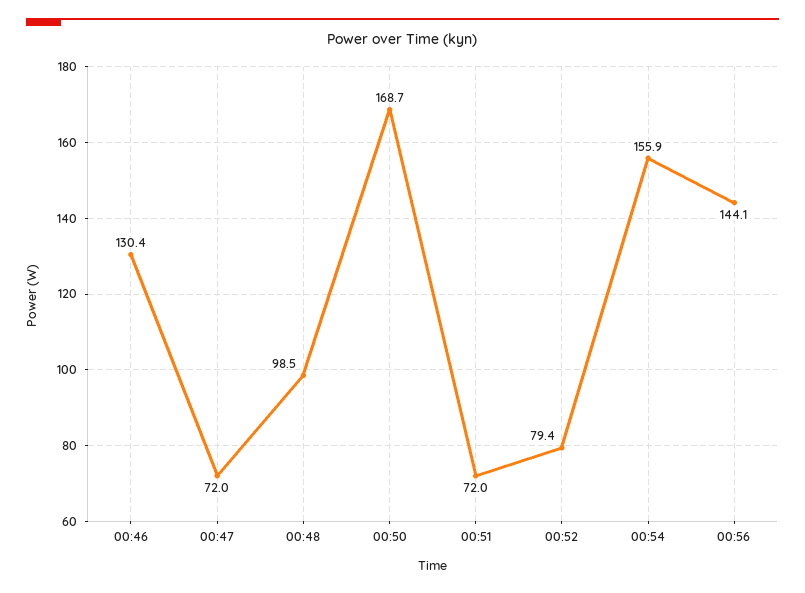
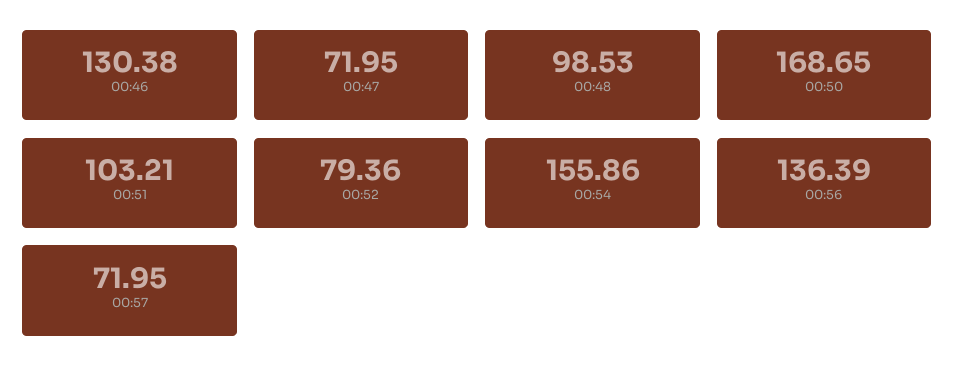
00:51: 72 -> 103.21
00:56: 144.1 -> 136.39
00:57: none -> 71.95

